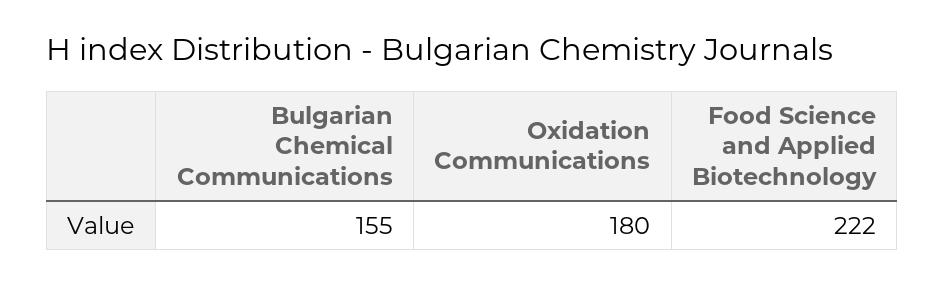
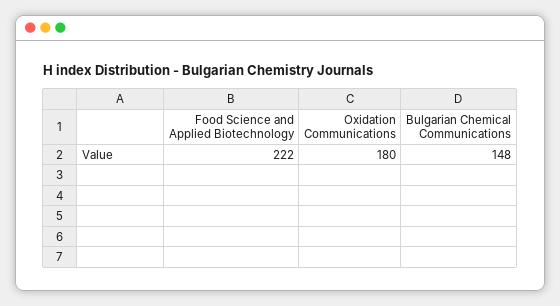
Bulgarian Chemical Communications: 155 -> 148

